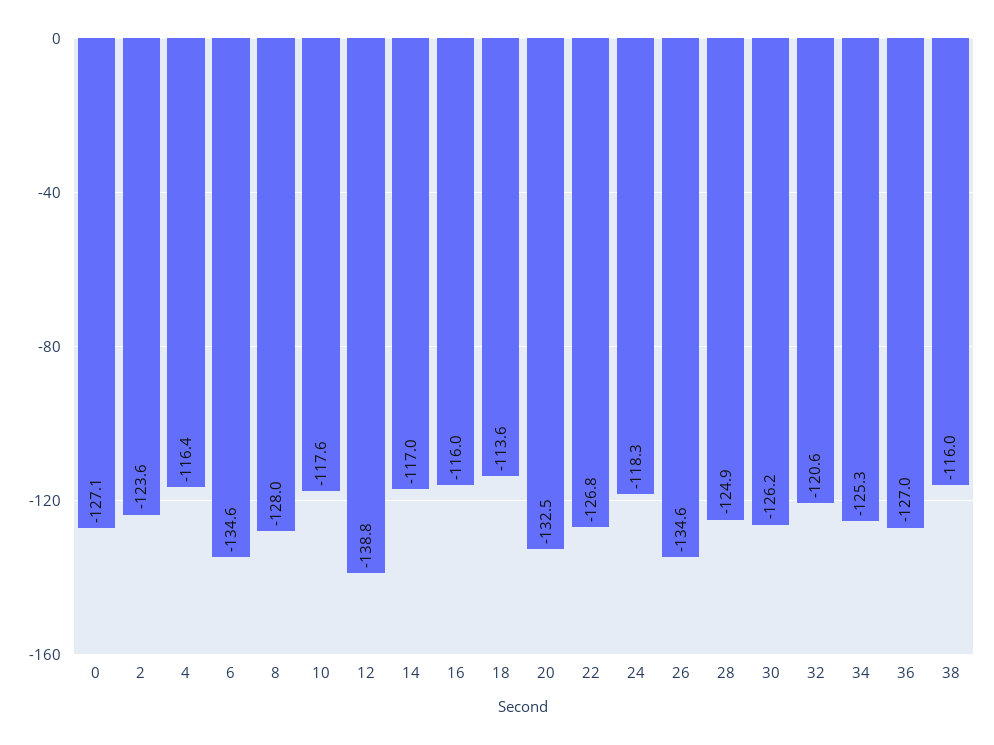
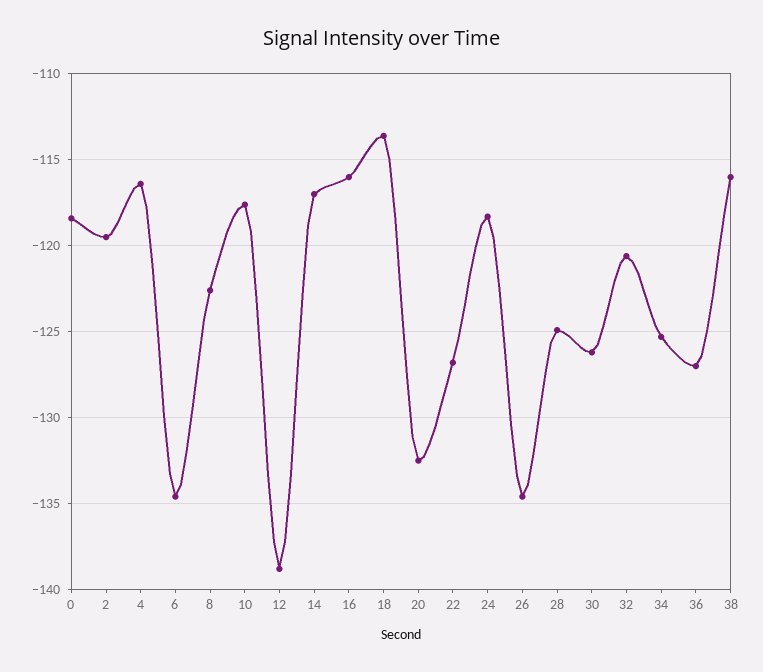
0: -127.1 -> -118.5
2: -123.6 -> -119.5
8: -128 -> -122.5

